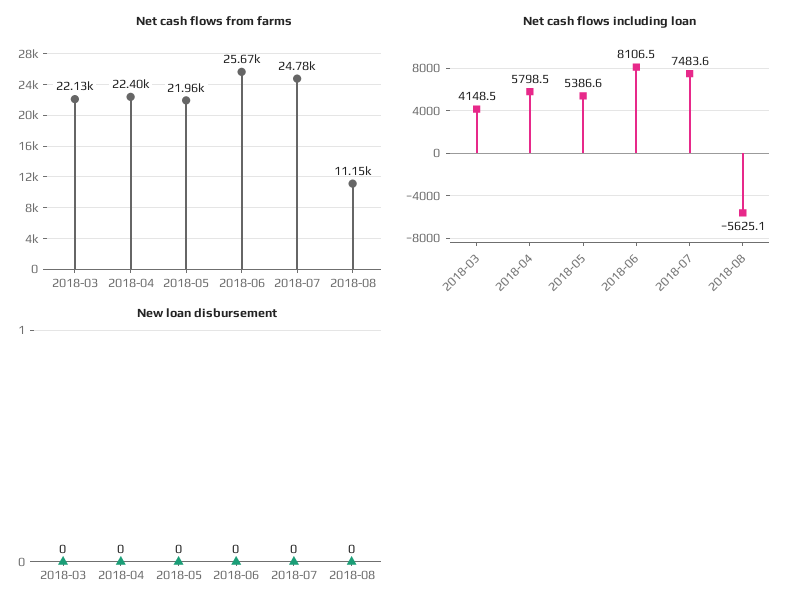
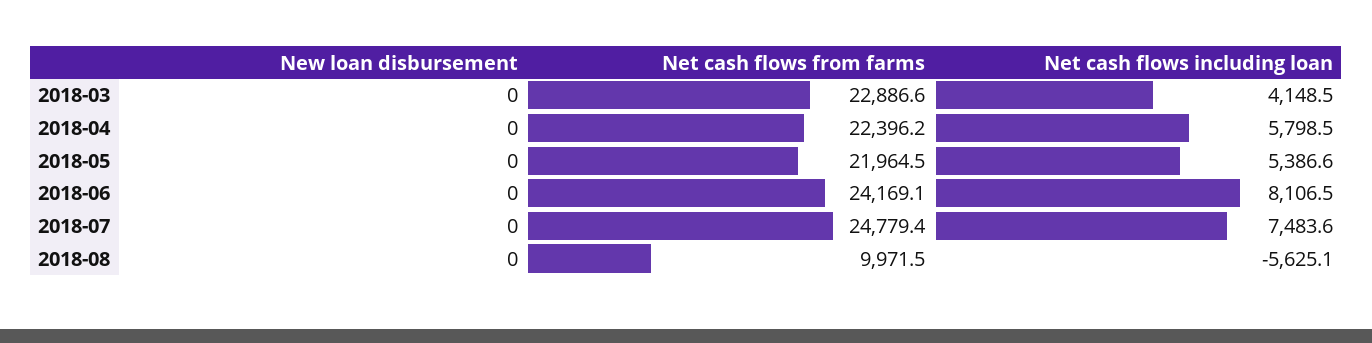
Net cash flows from farms, 2018-03: 22130 -> 22886.6
Net cash flows from farms, 2018-06: 25670 -> 24169.1
Net cash flows from farms, 2018-08: 11150 -> 9971.5

